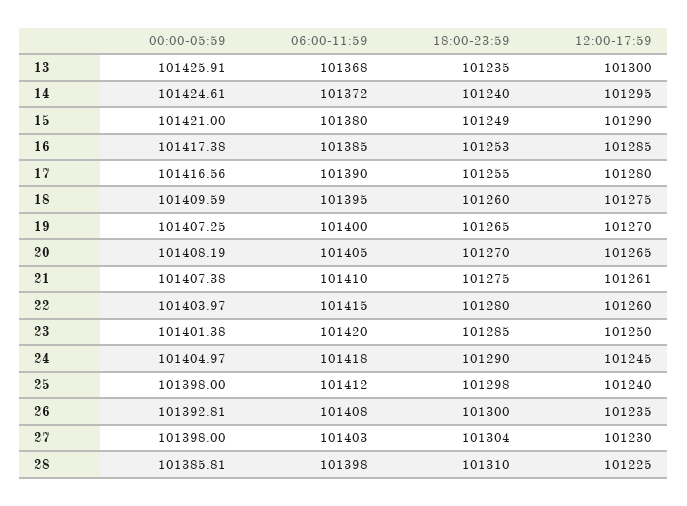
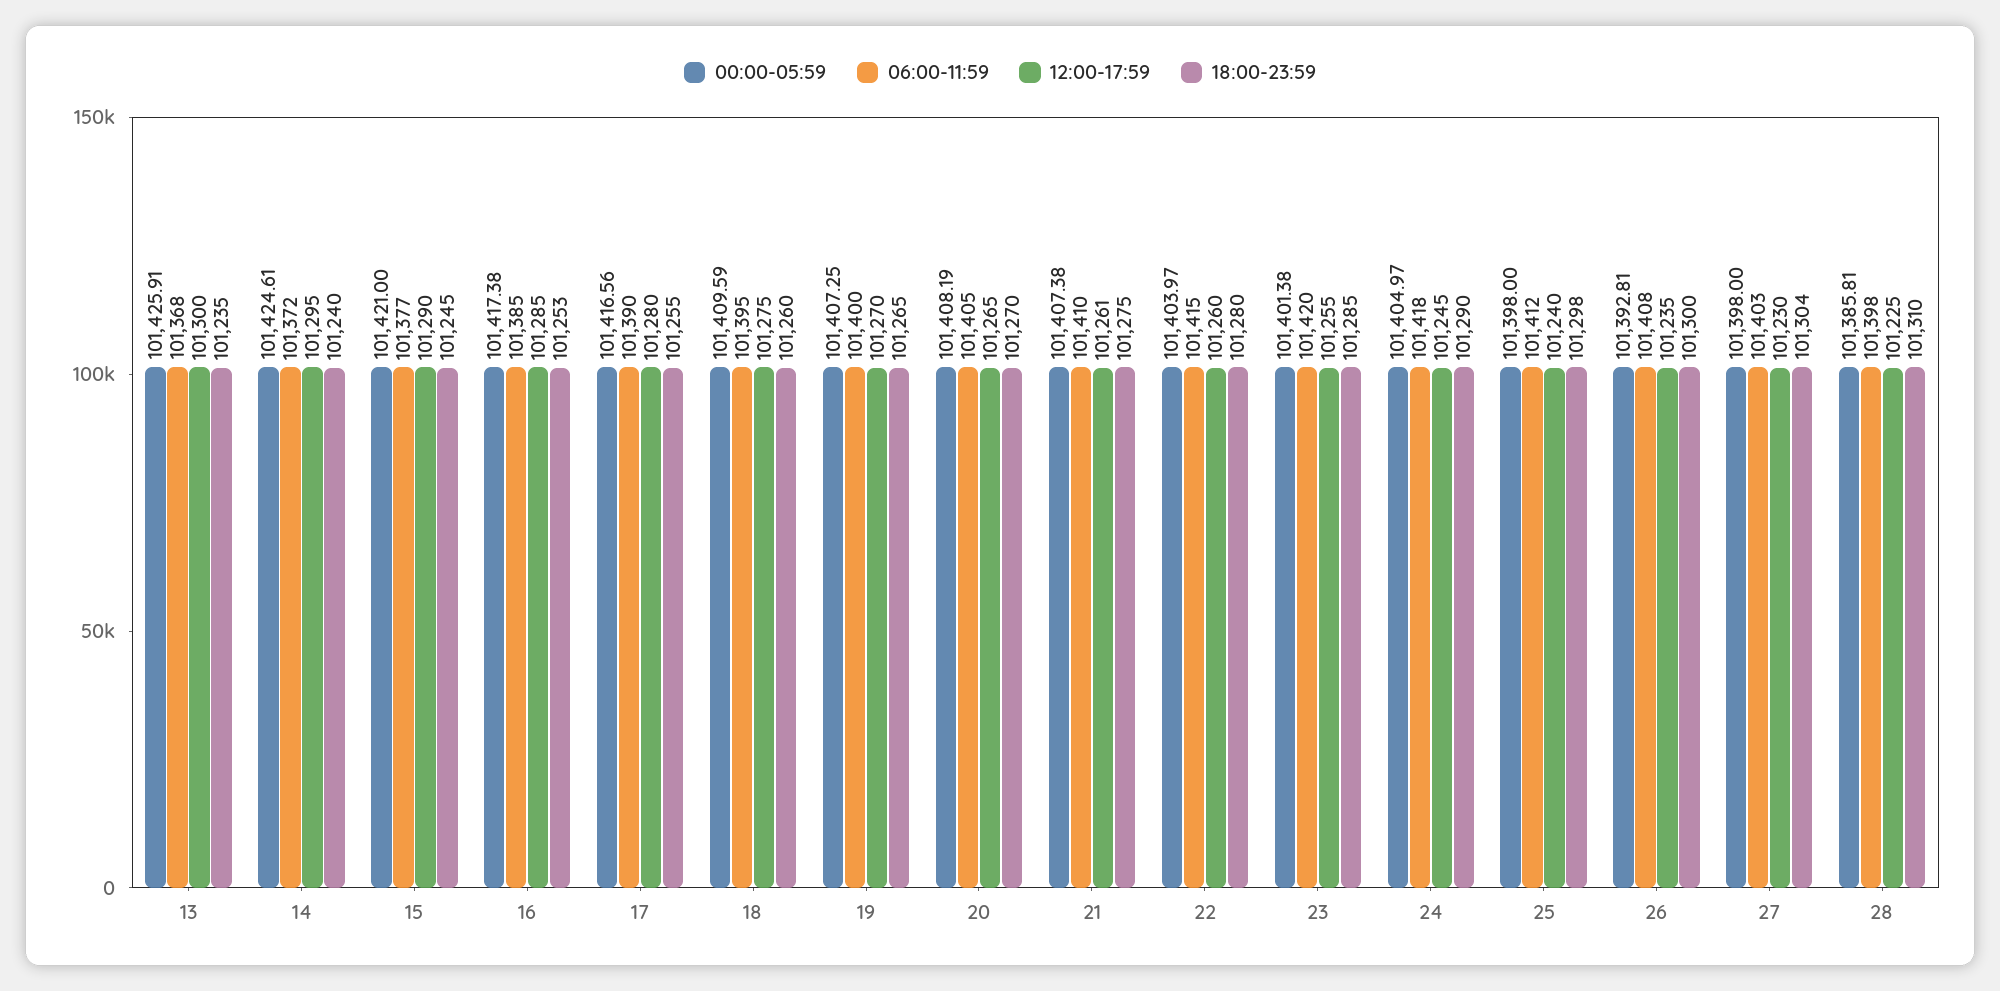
06:00-11:59, 15: 101380 -> 101377
18:00-23:59, 15: 101249 -> 101245
12:00-17:59, 23: 101250 -> 101255

